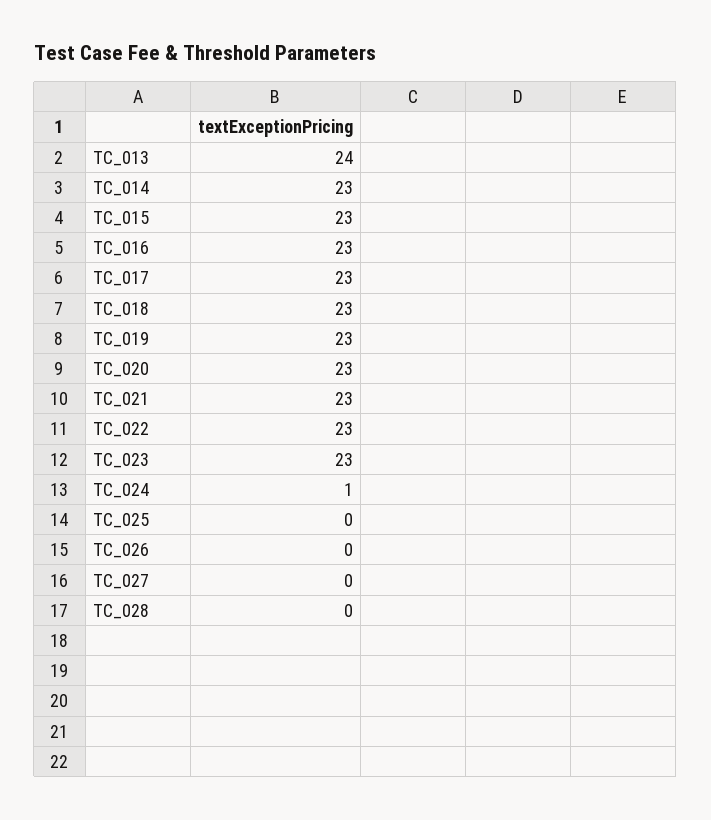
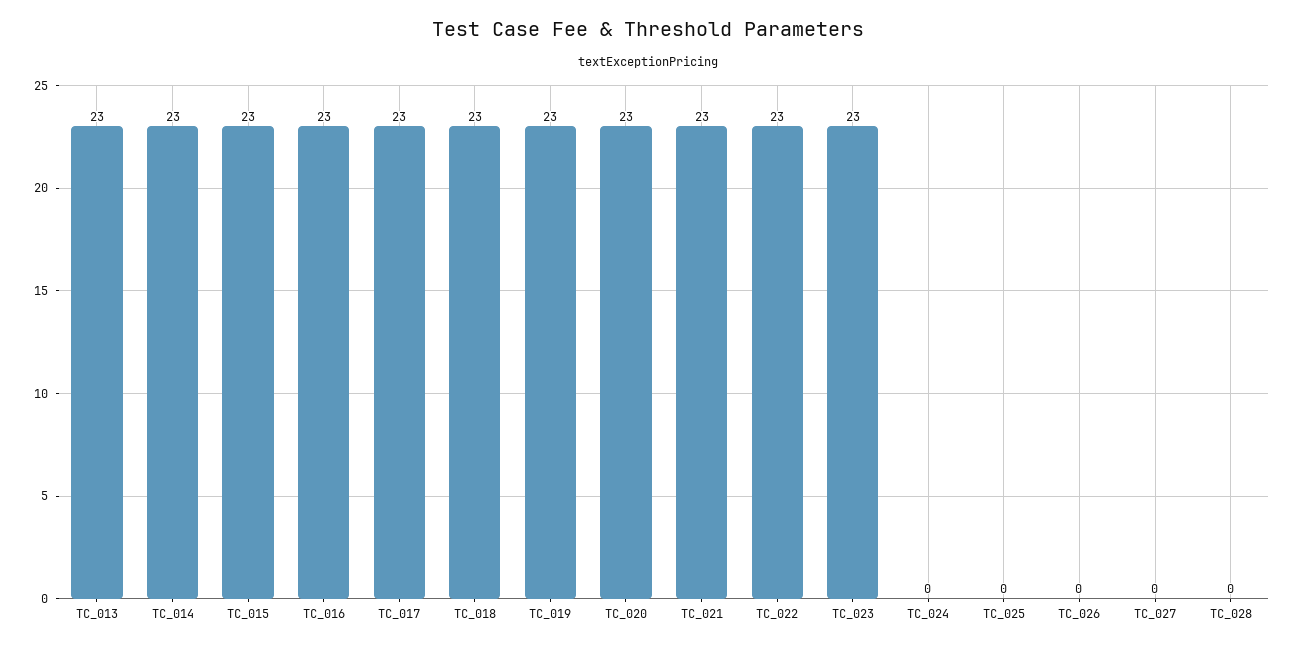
TC_013: 24 -> 23
TC_024: 1 -> 0

